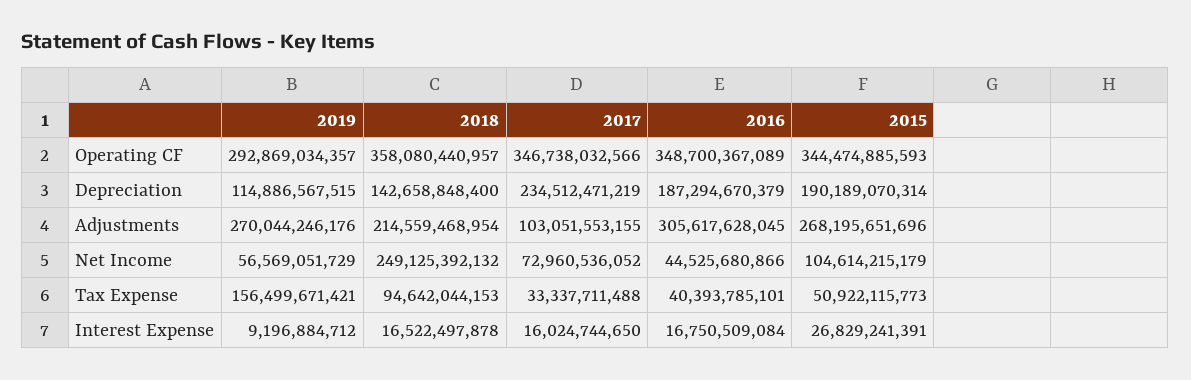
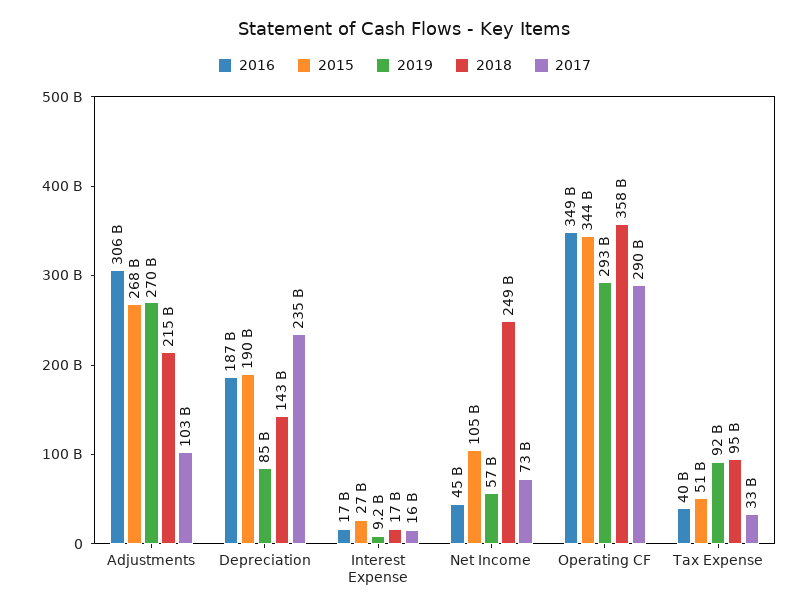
2017, Operating CF: 346738032566 -> 290000000000
2019, Depreciation: 114886567515 -> 85000000000
2019, Tax Expense: 156499671421 -> 92000000000

